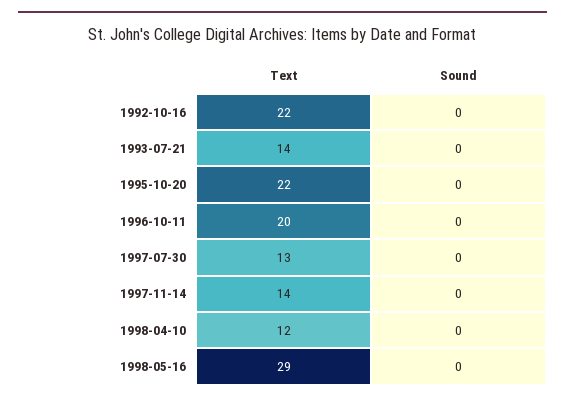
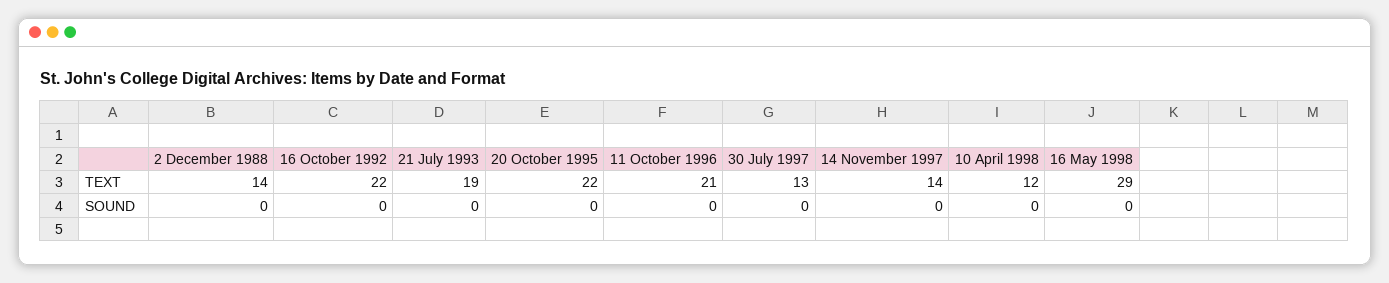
Text, 1993-07-21: 14 -> 19
Text, 1996-10-11: 20 -> 21
Text, 2 December 1988: none -> 14
Sound, 2 December 1988: none -> 0

